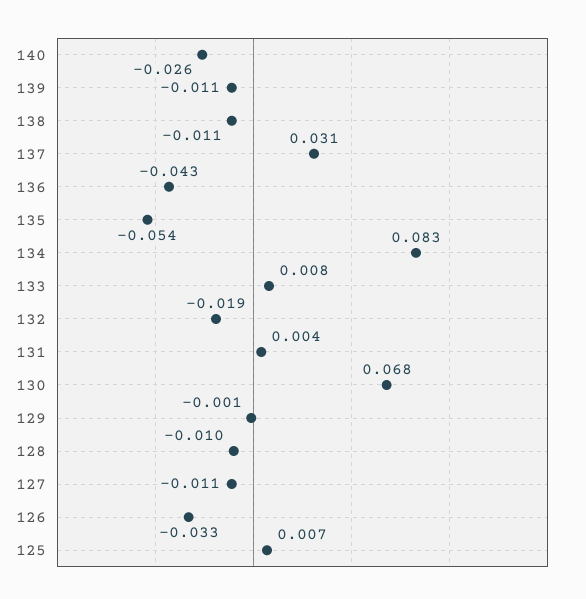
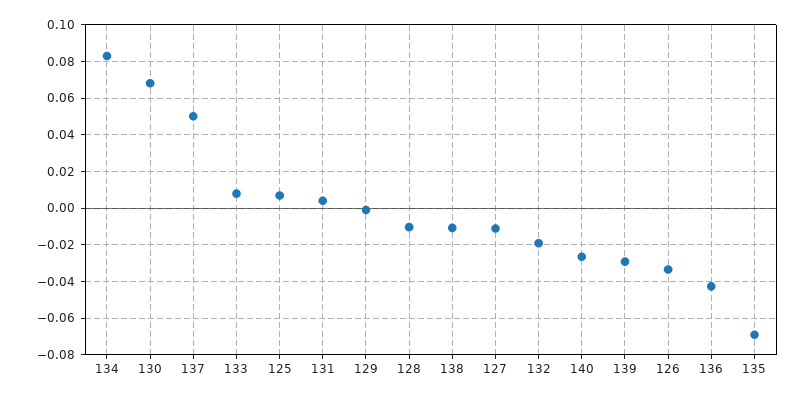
139: -0.011 -> -0.03
137: 0.031 -> 0.05
135: -0.054 -> -0.07

